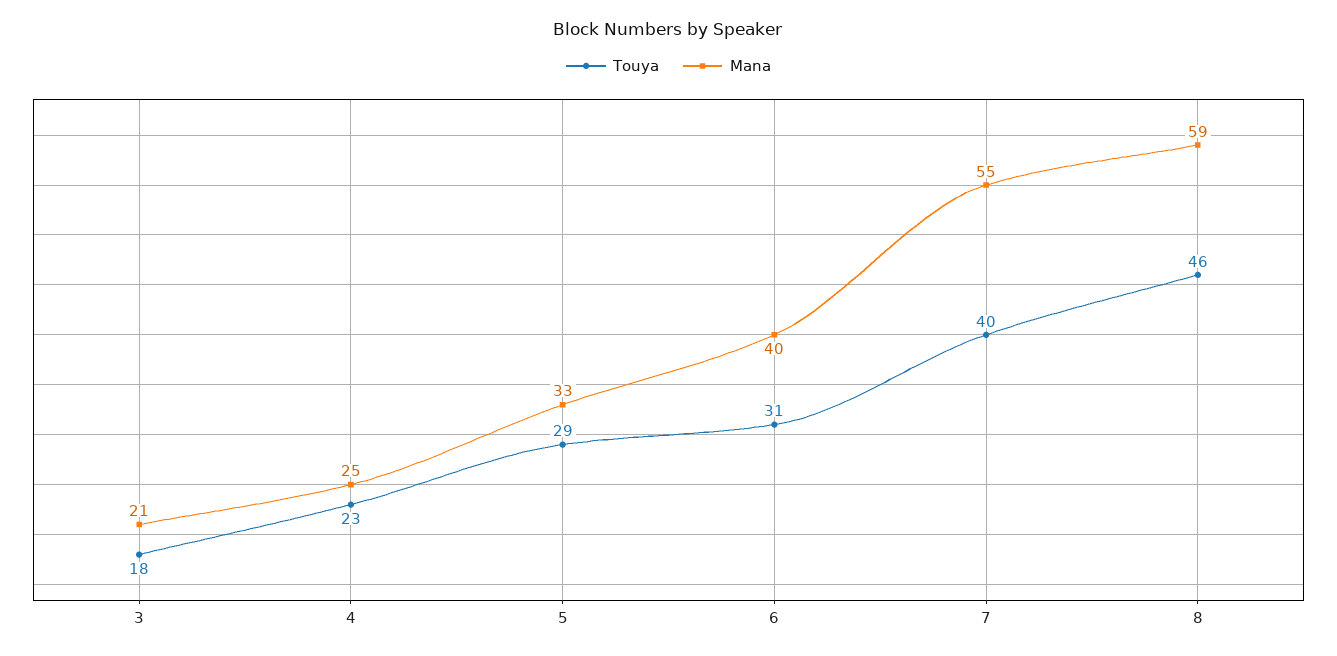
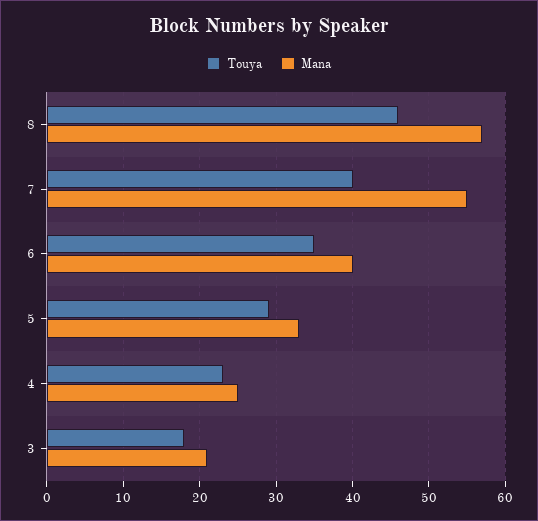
Touya, 6: 31 -> 35
Mana, 8: 59 -> 57

